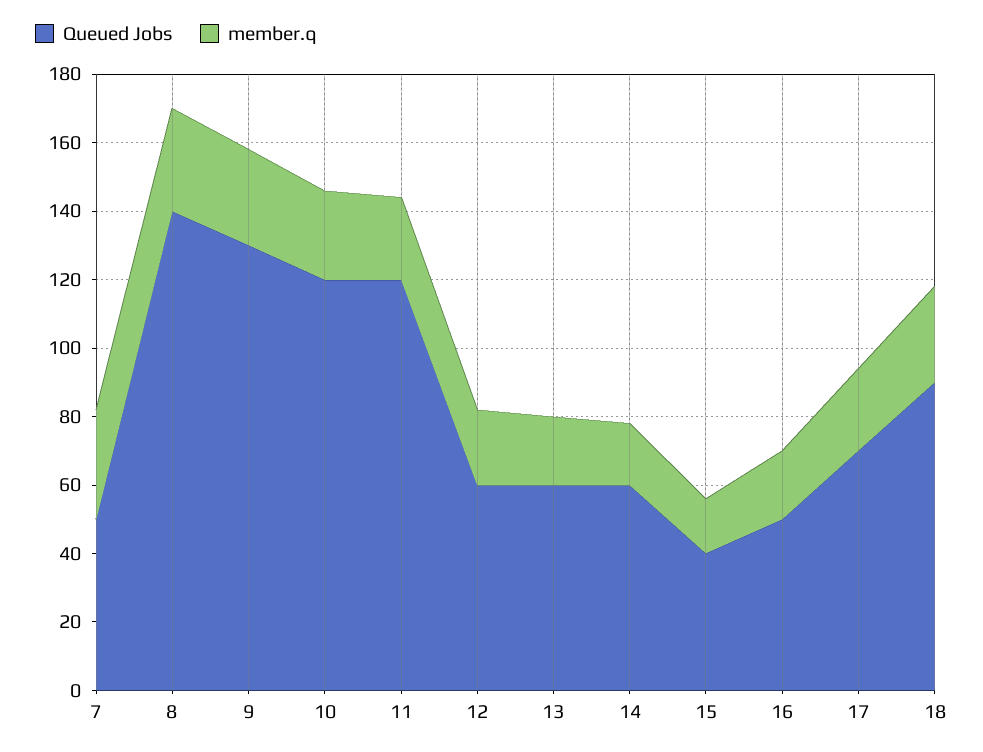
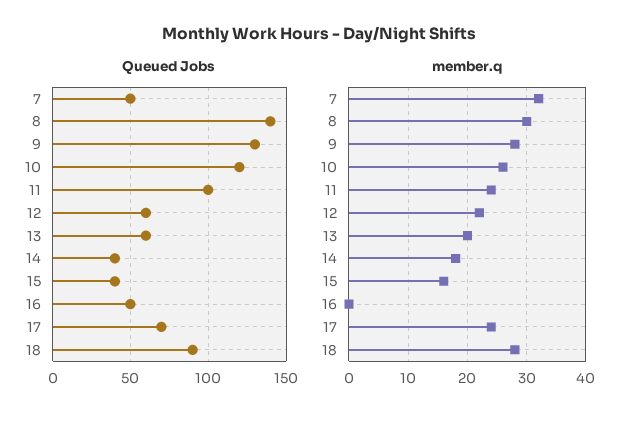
Queued Jobs, 11: 120 -> 100
Queued Jobs, 14: 60 -> 40
member.q, 16: 20 -> 0

